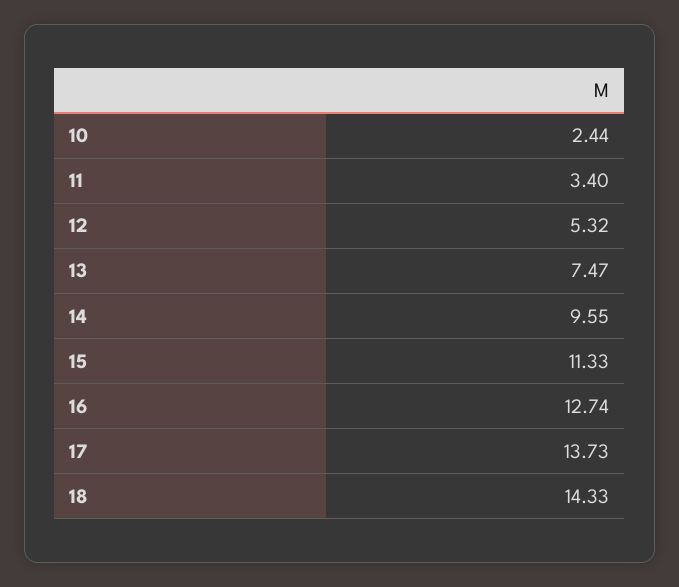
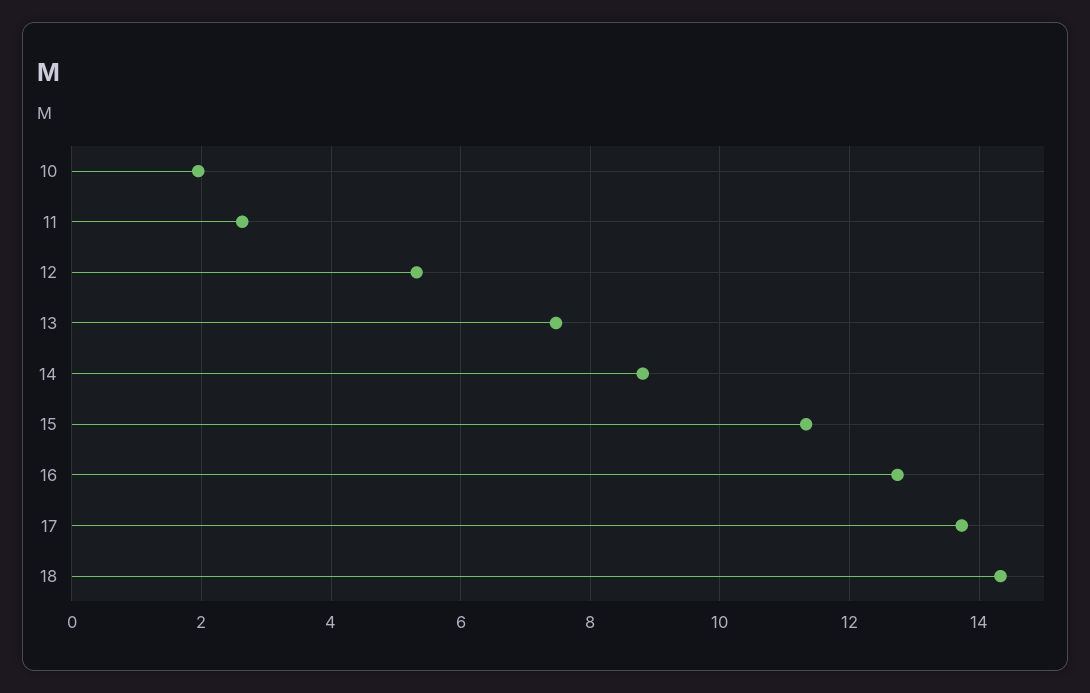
10: 2.44 -> 2
11: 3.4 -> 2.6
14: 9.55 -> 8.8

